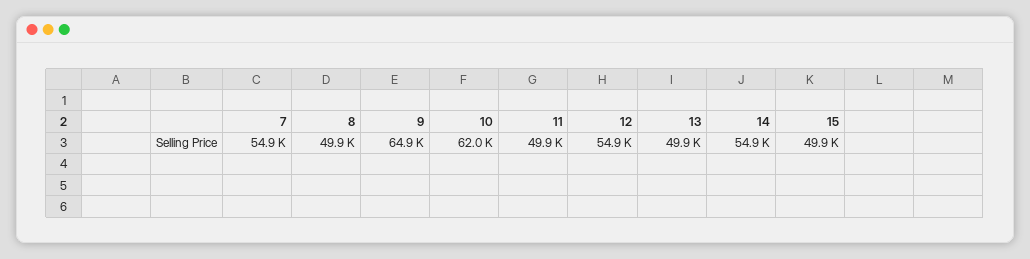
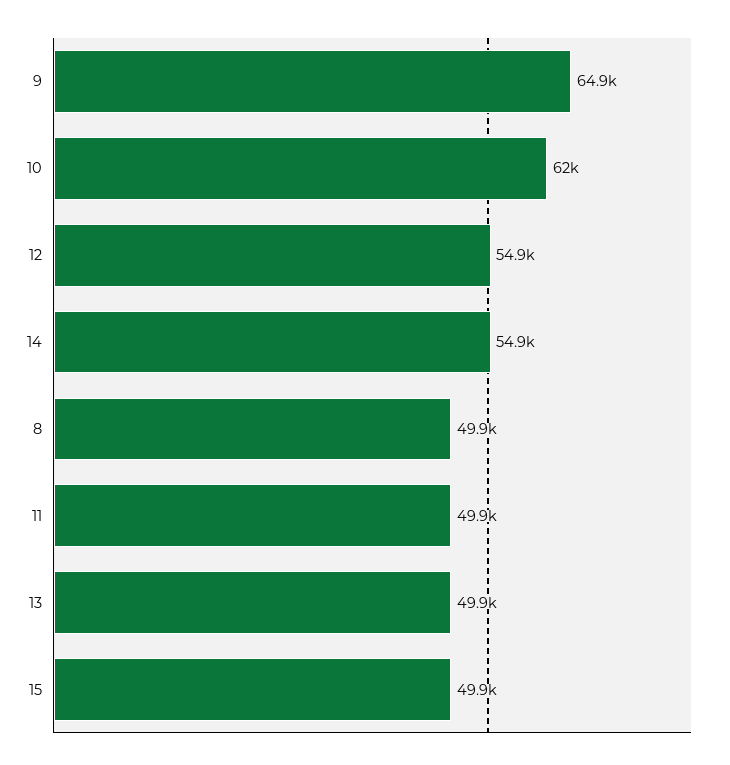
7: 54900 -> none

